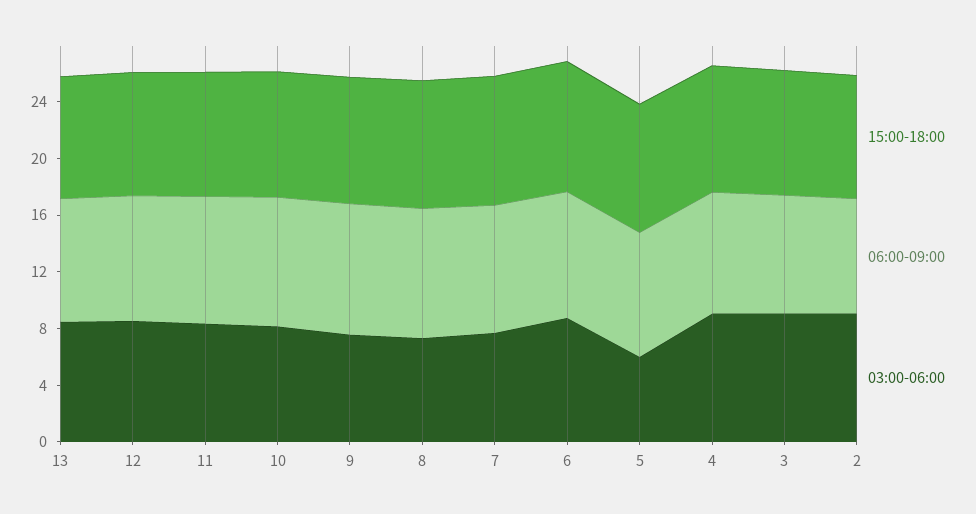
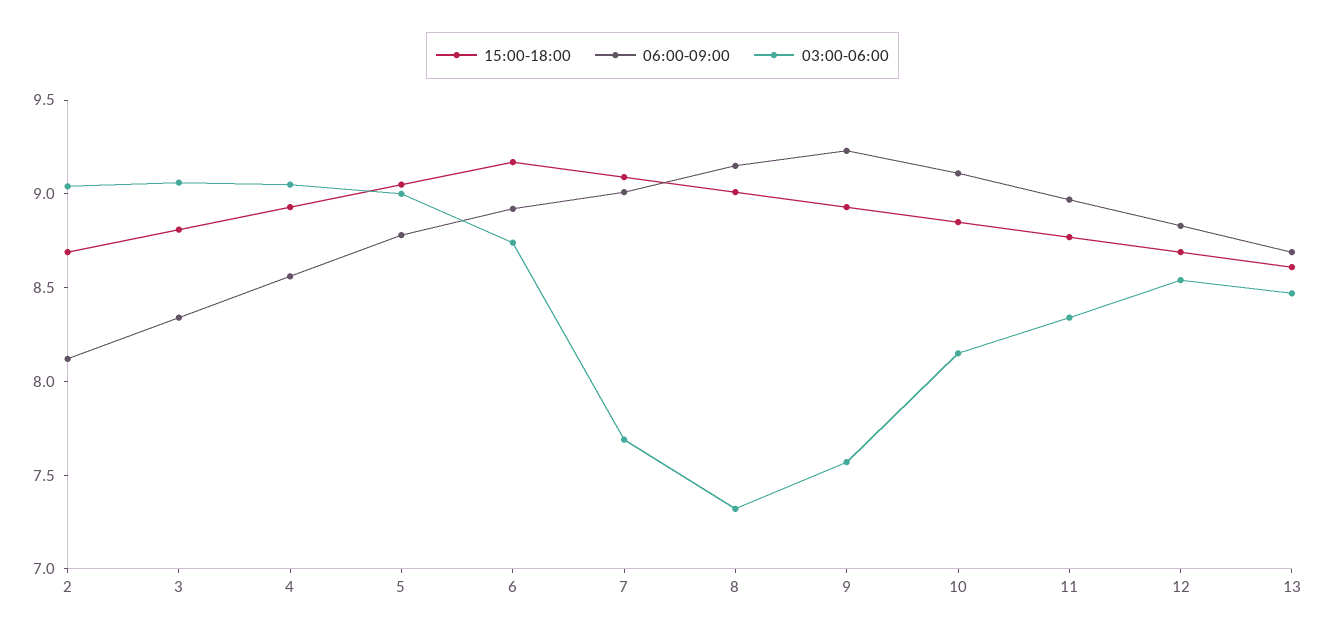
03:00-06:00, 5: 6 -> 9

